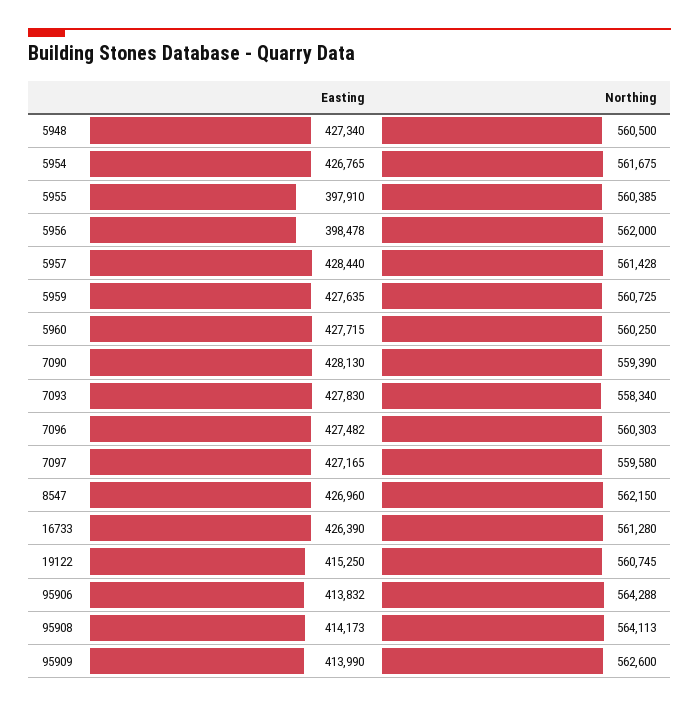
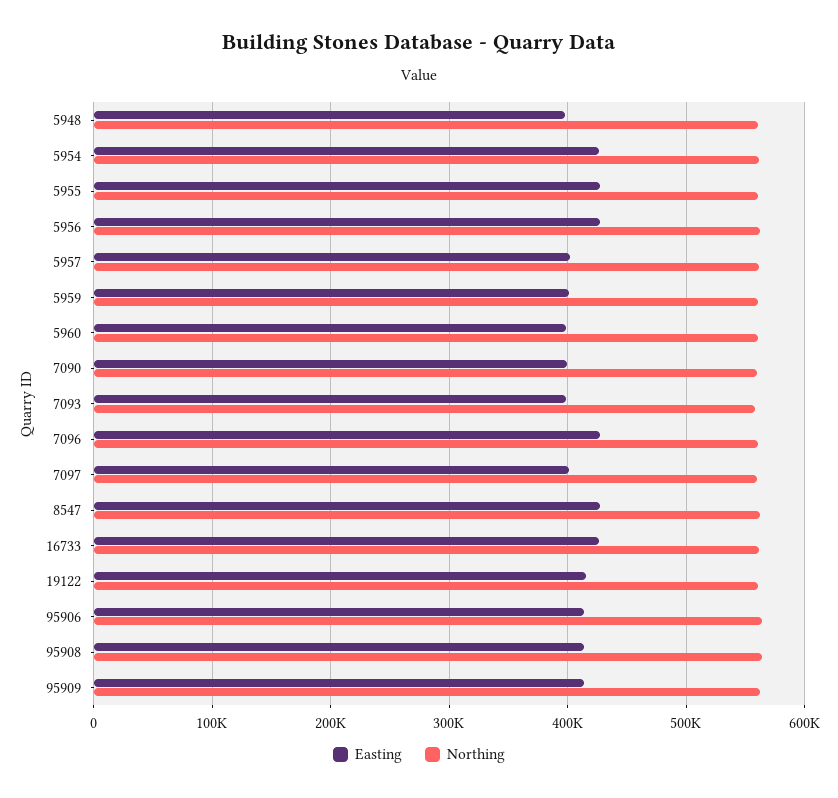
Easting, 5948: 427340 -> 400000
Easting, 5955: 397910 -> 430000
Easting, 5956: 398478 -> 430000
Easting, 5957: 428440 -> 400000
Easting, 5959: 427635 -> 400000
Easting, 5960: 427715 -> 400000
Easting, 7090: 428130 -> 400000
Easting, 7093: 427830 -> 400000
Easting, 7097: 427165 -> 400000

